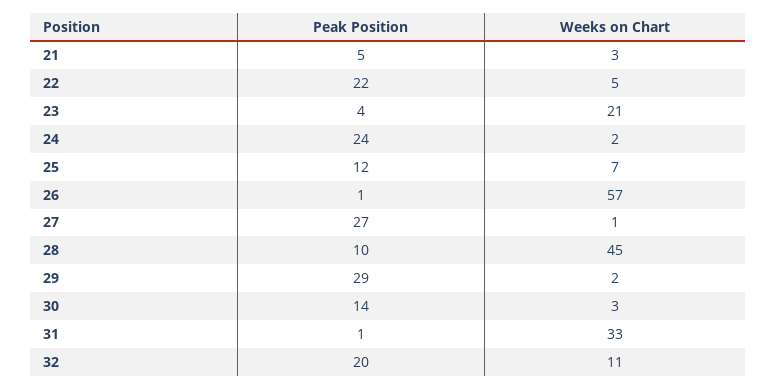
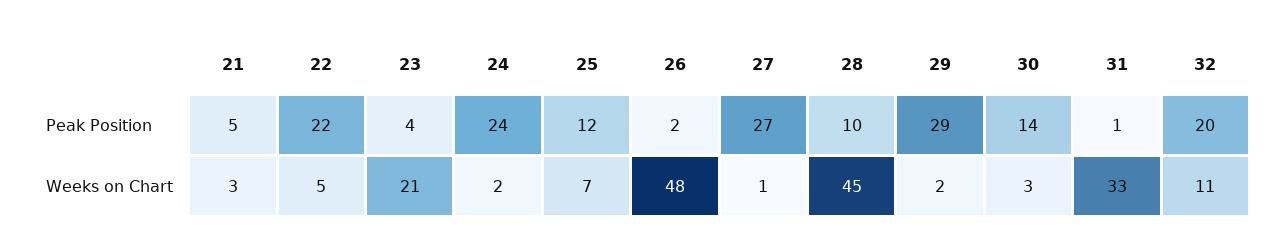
Peak Position, 26: 1 -> 2
Weeks on Chart, 26: 57 -> 48

